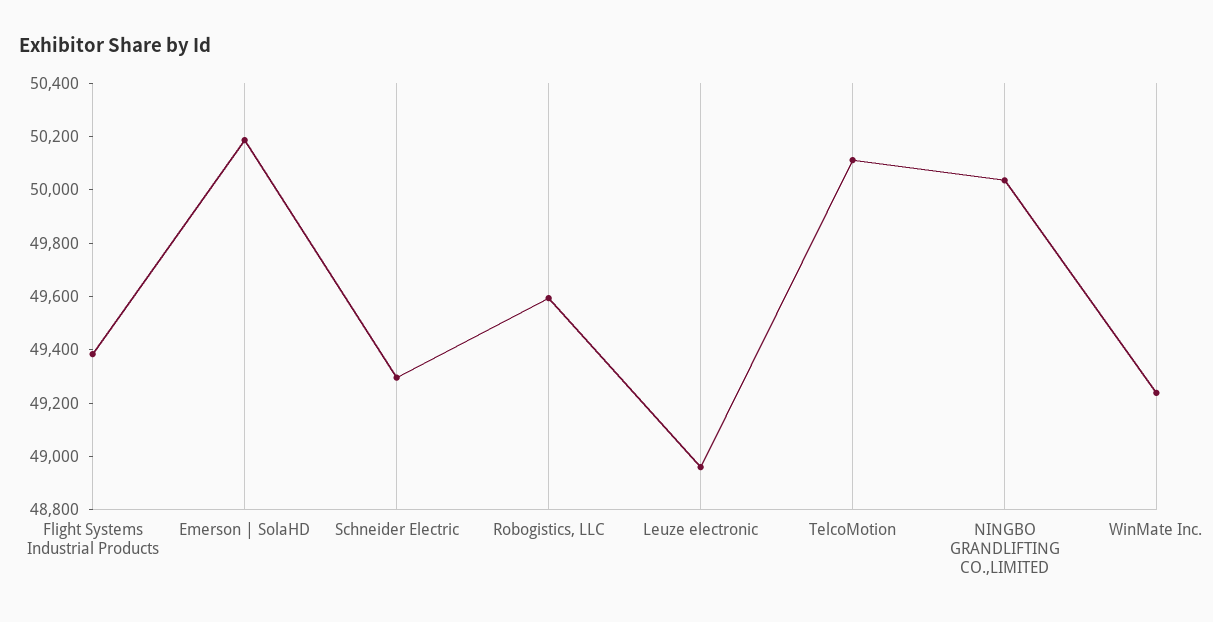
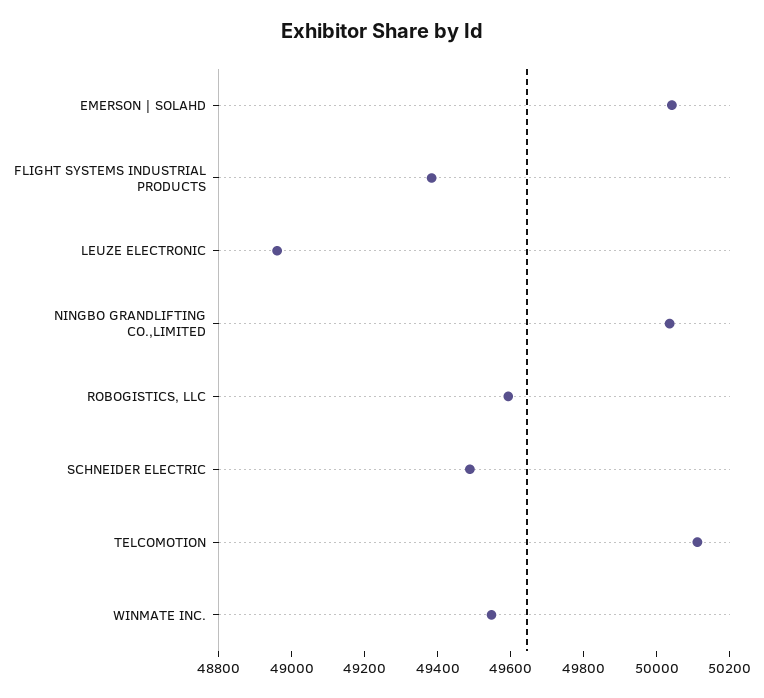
Emerson | SolaHD: 50200 -> 50050
Schneider Electric: 49300 -> 49500
WinMate Inc.: 49250 -> 49550

